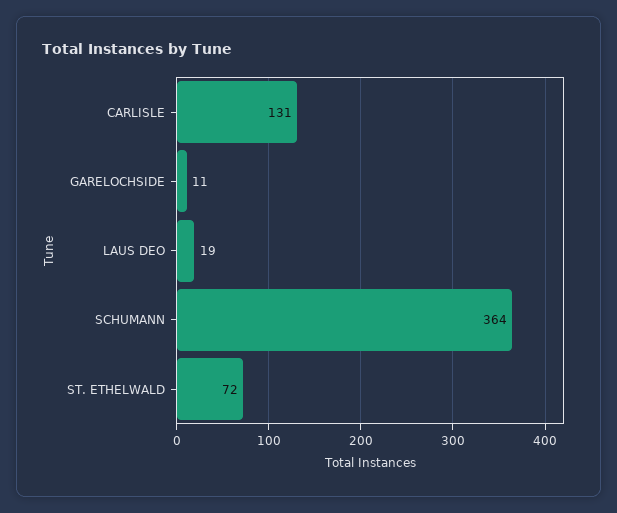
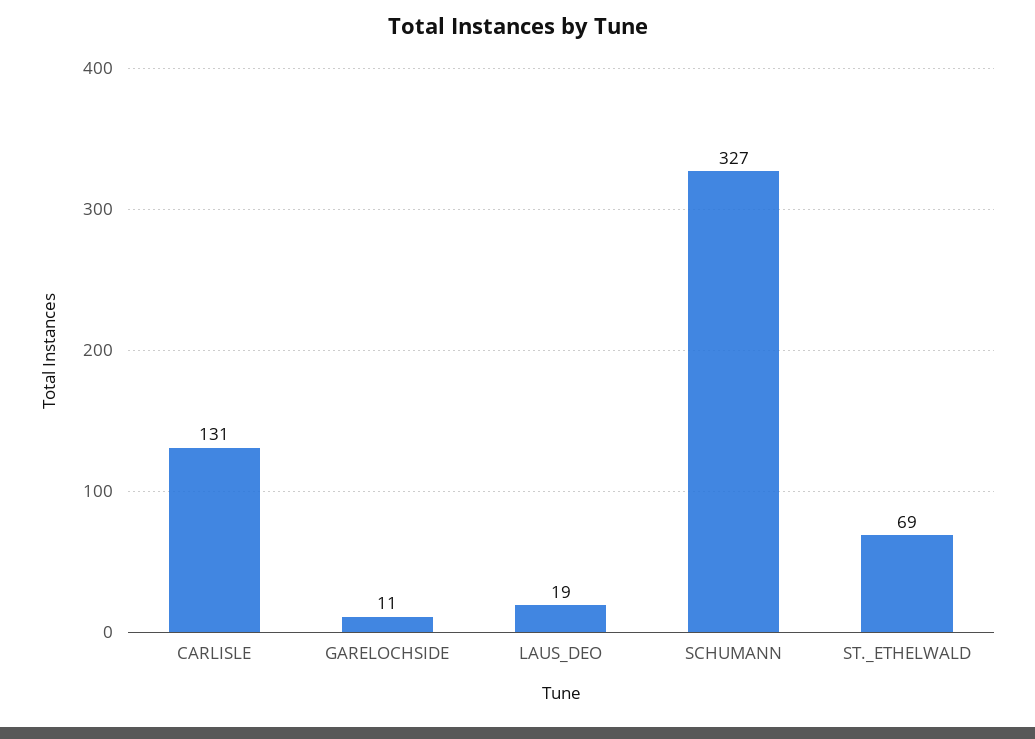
SCHUMANN: 364 -> 327
ST. ETHELWALD: 72 -> 69

